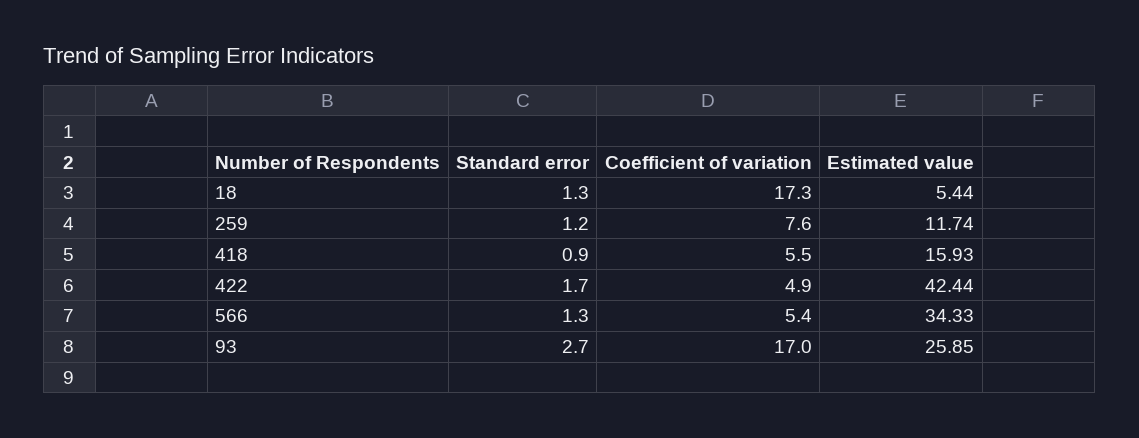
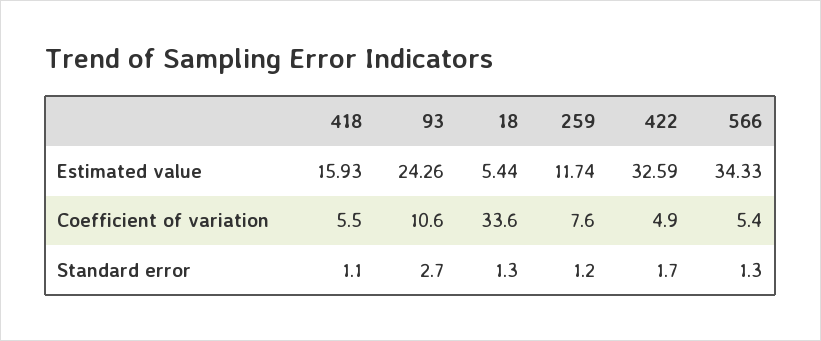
Coefficient of variation, 18: 17.3 -> 33.6
Standard error, 418: 0.9 -> 1.1
Estimated value, 422: 42.44 -> 32.59
Coefficient of variation, 93: 17 -> 10.6
Estimated value, 93: 25.85 -> 24.26

